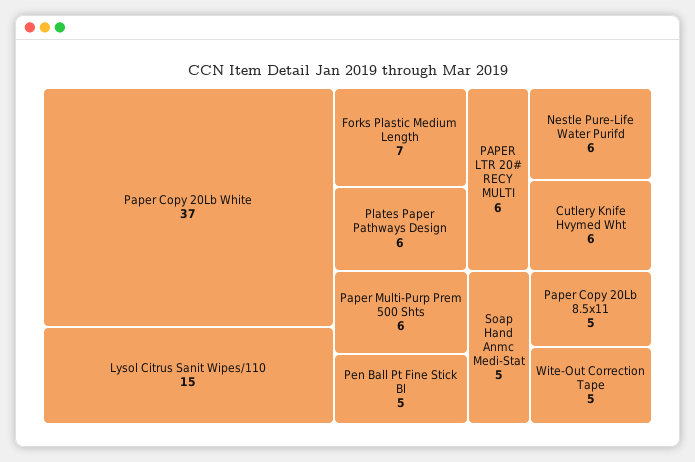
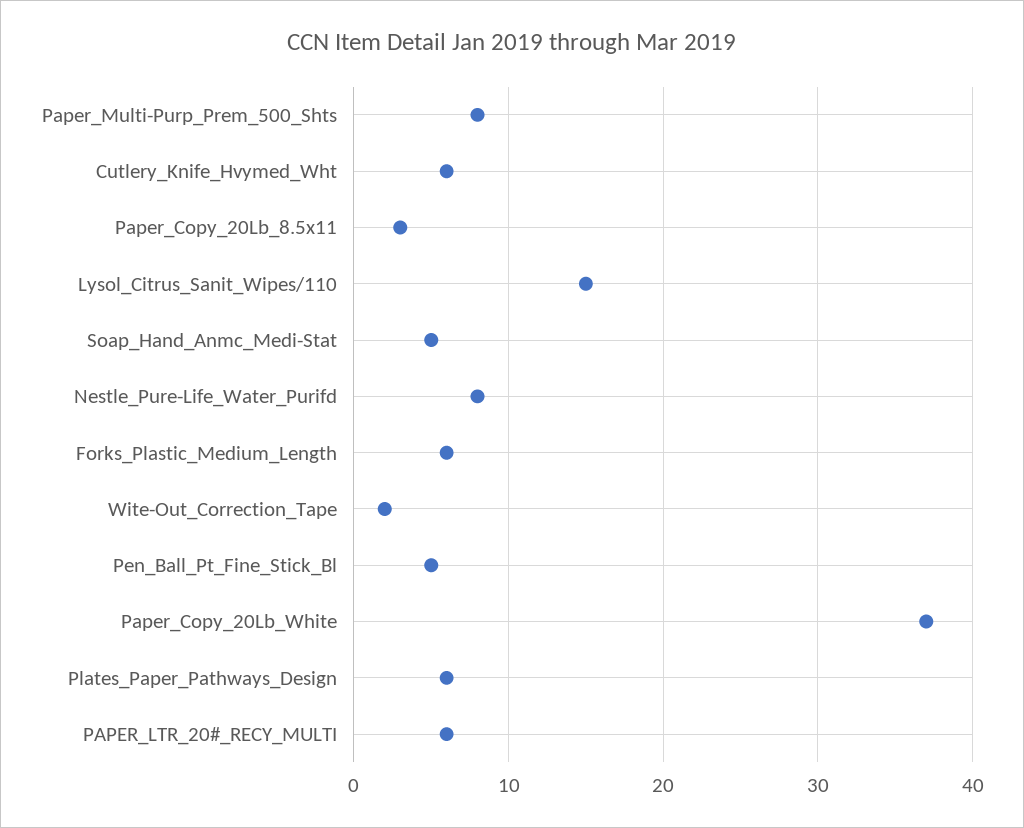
Forks Plastic Medium Length: 7 -> 6
Nestle Pure-Life Water Purifd: 6 -> 8
Paper Multi-Purp Prem 500 Shts: 6 -> 8
Paper Copy 20Lb 8.5x11: 5 -> 3
Wite-Out Correction Tape: 5 -> 2

